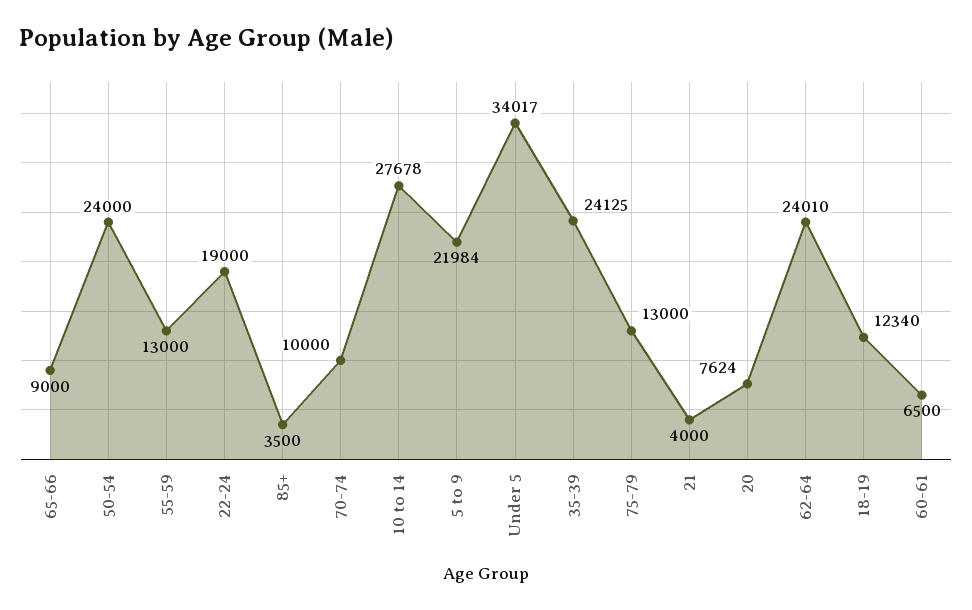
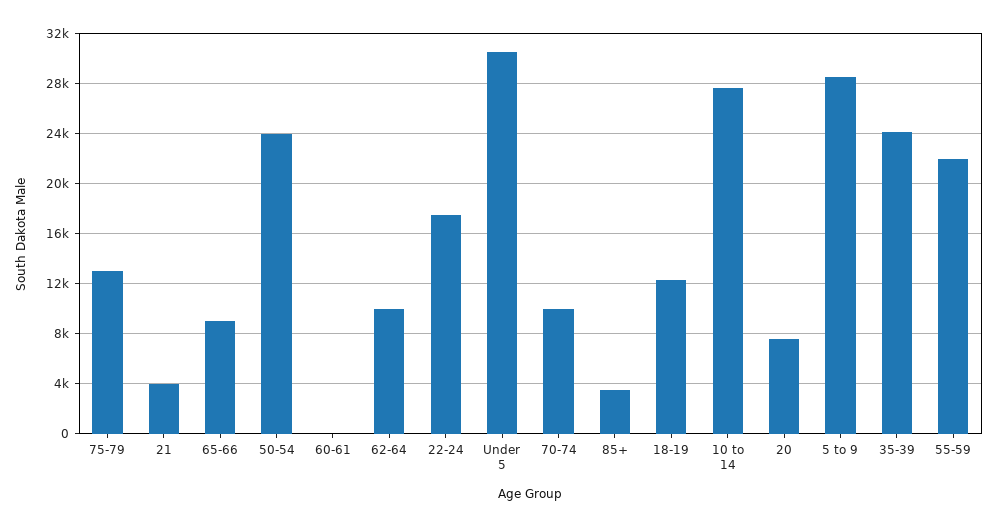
55-59: 13000 -> 22000
22-24: 19000 -> 17500
5 to 9: 21984 -> 28500
Under 5: 34017 -> 30500
62-64: 24010 -> 10000
60-61: 6500 -> 0

